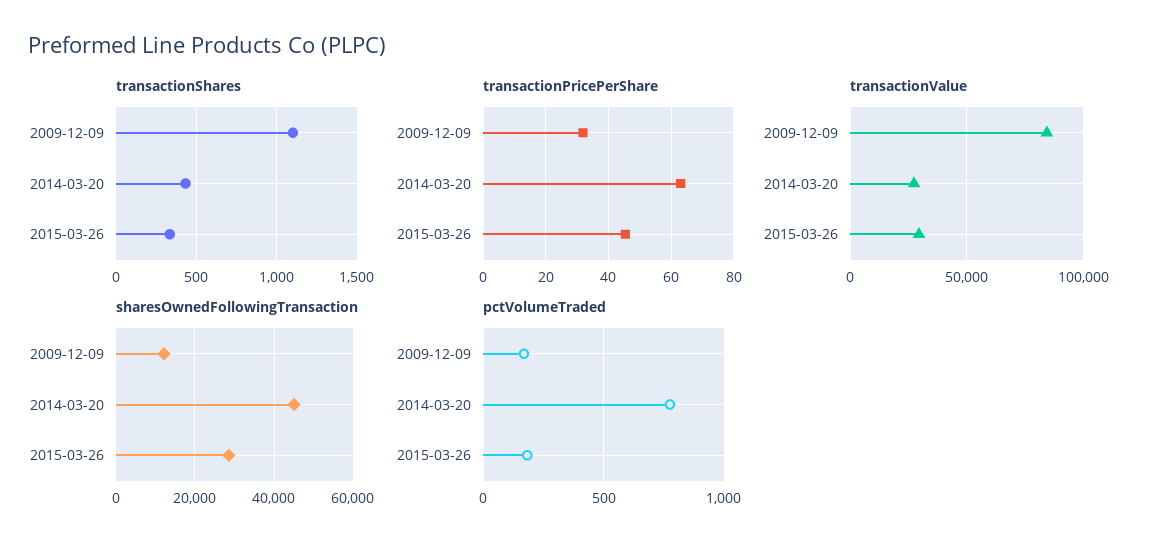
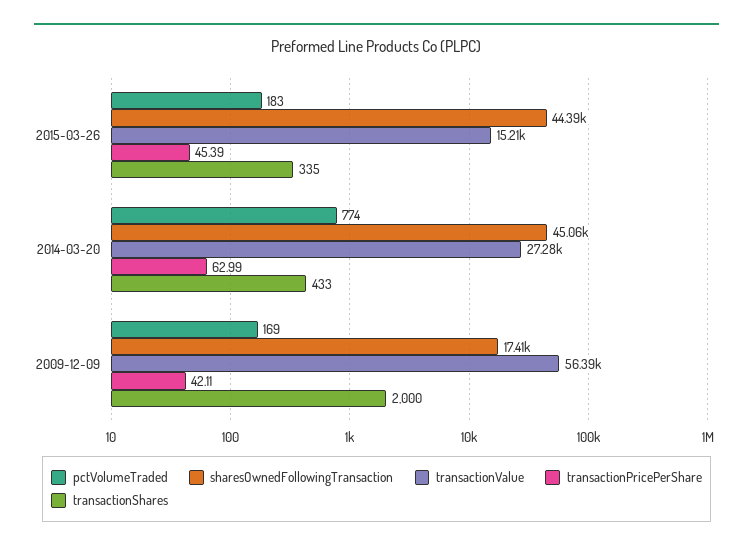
transactionShares, 2009-12-09: 1100 -> 2000
transactionPricePerShare, 2009-12-09: 32 -> 42.11
transactionValue, 2009-12-09: 85000 -> 56390
transactionValue, 2015-03-26: 30000 -> 15210
sharesOwnedFollowingTransaction, 2009-12-09: 12000 -> 17410
sharesOwnedFollowingTransaction, 2015-03-26: 28000 -> 44390

